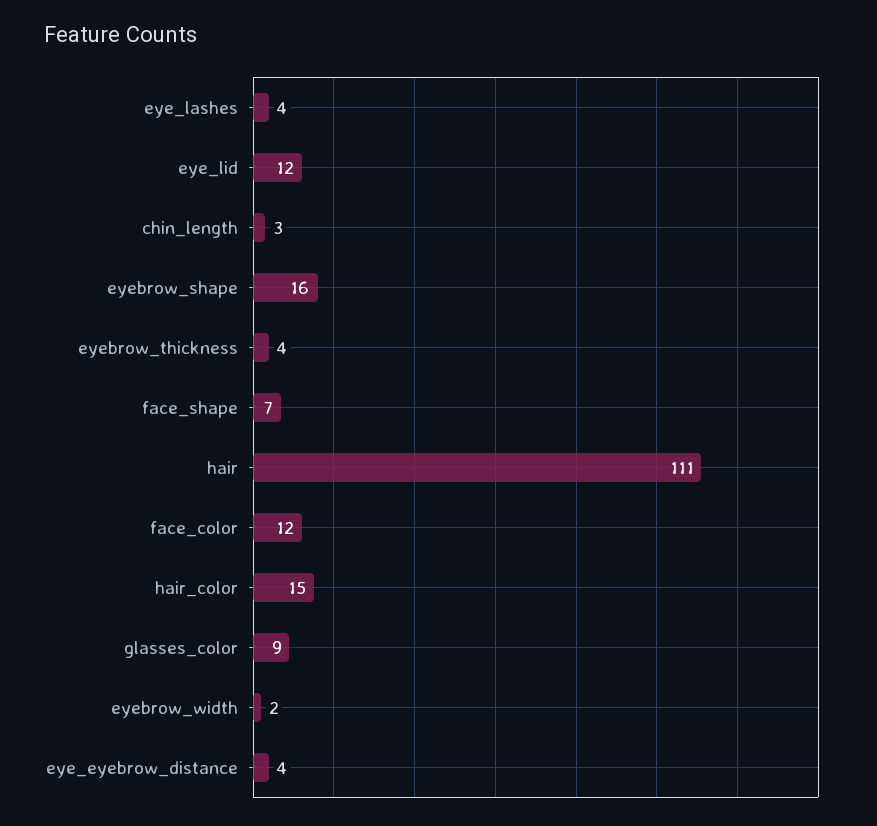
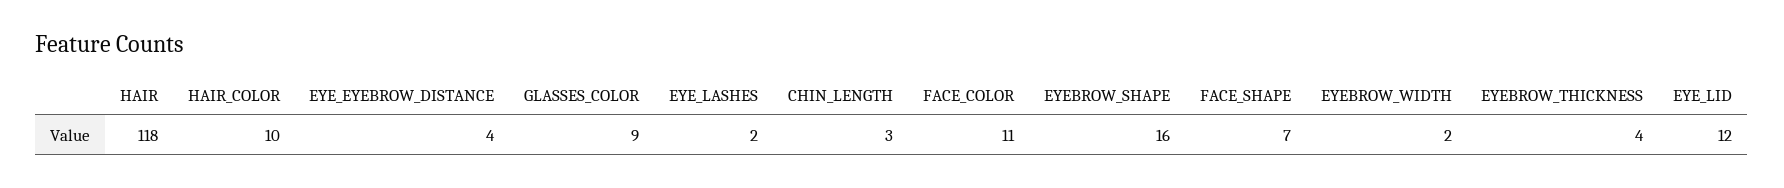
eye_lashes: 4 -> 2
hair: 111 -> 118
face_color: 12 -> 11
hair_color: 15 -> 10

